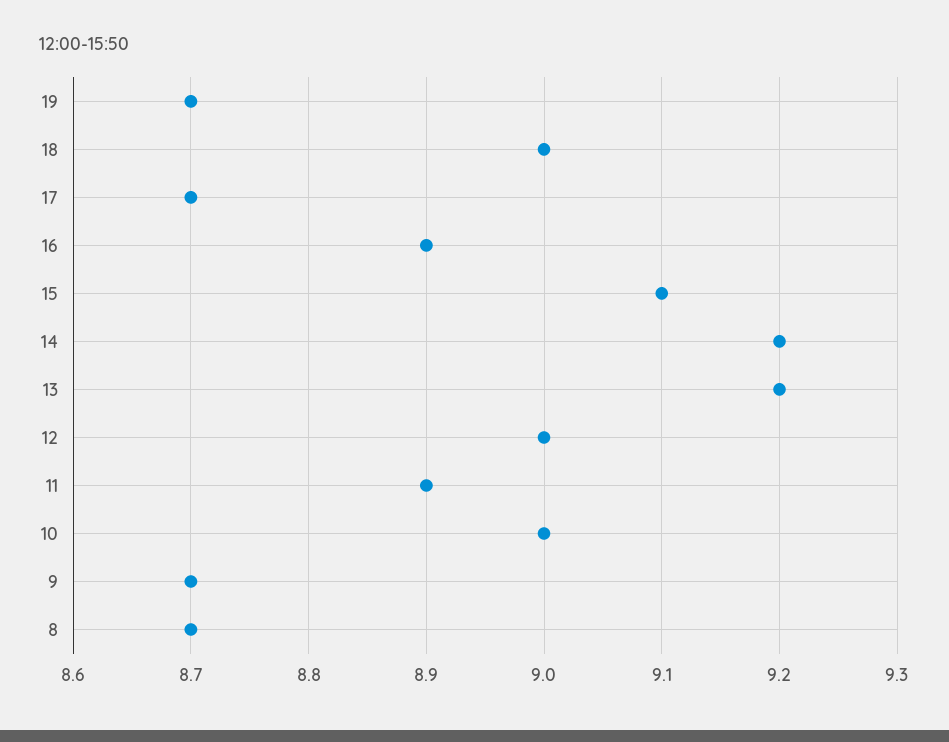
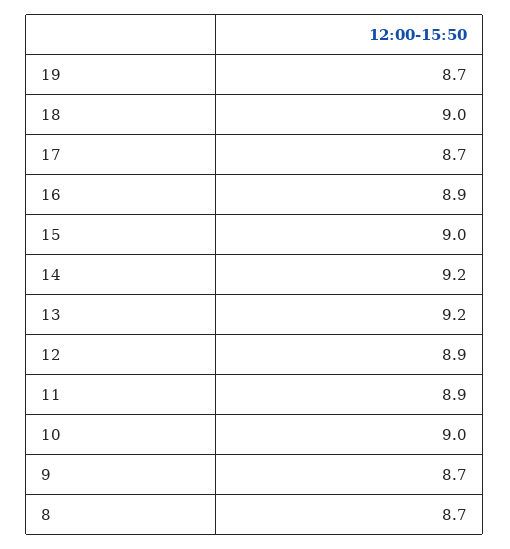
15: 9.1 -> 9
12: 9 -> 8.9

